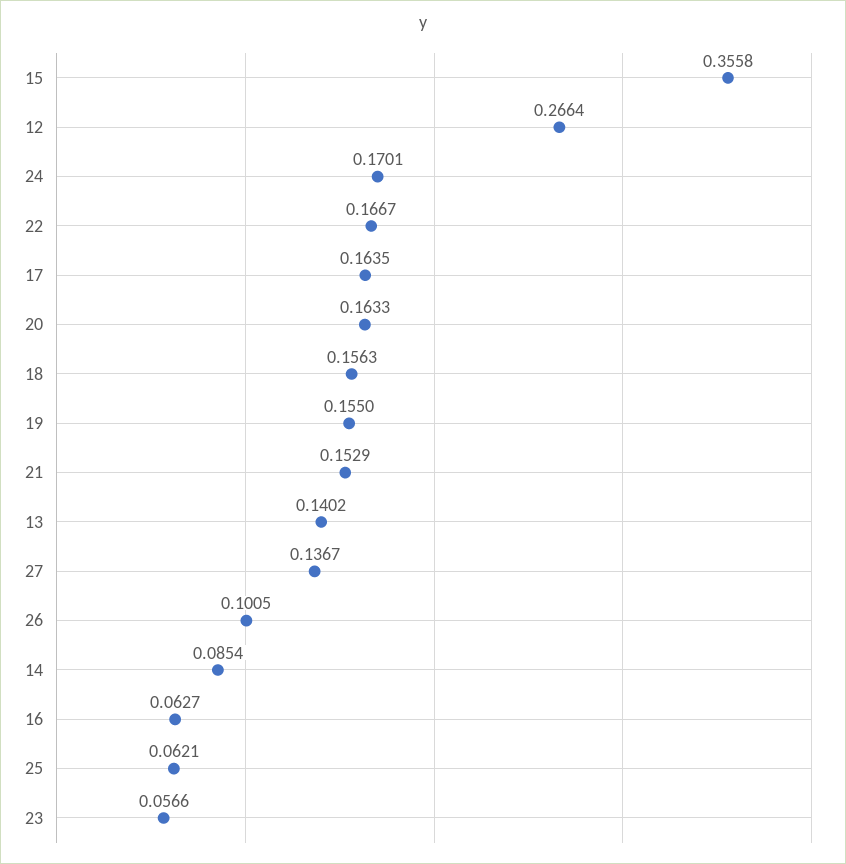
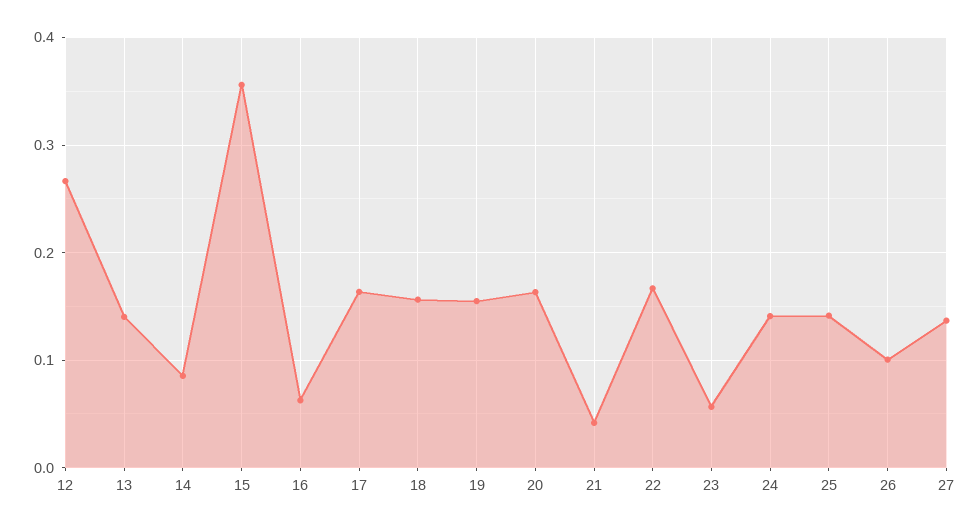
24: 0.1701 -> 0.14
21: 0.1529 -> 0.04
25: 0.0621 -> 0.14

